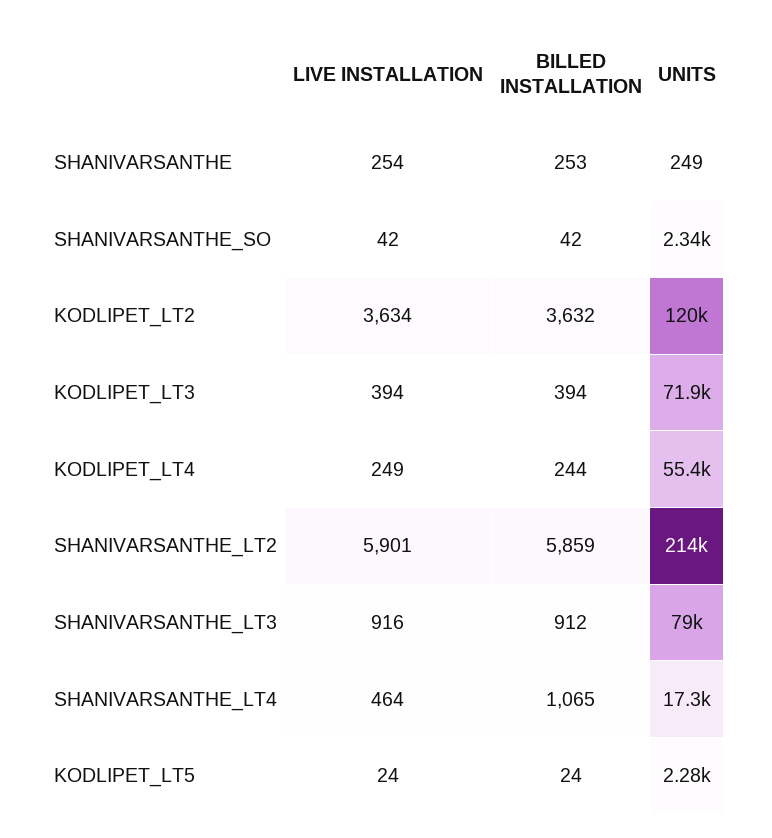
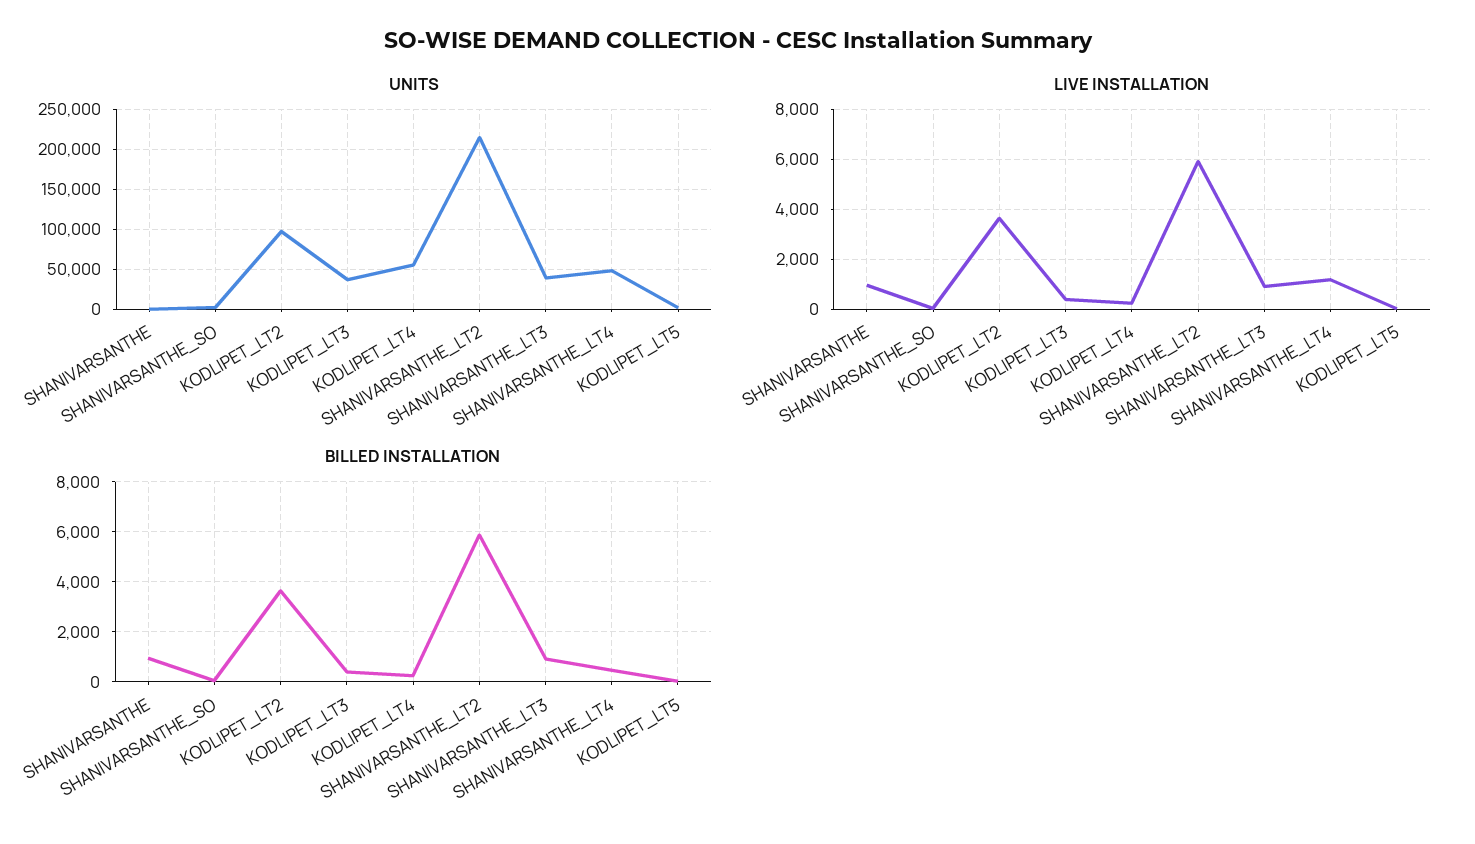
LIVE INSTALLATION, SHANIVARSANTHE: 254 -> 1000
BILLED INSTALLATION, SHANIVARSANTHE: 253 -> 1000
UNITS, KODLIPET_LT2: 120000 -> 100000
UNITS, KODLIPET_LT3: 71900 -> 40000
UNITS, SHANIVARSANTHE_LT3: 79000 -> 40000
LIVE INSTALLATION, SHANIVARSANTHE_LT4: 464 -> 1250
BILLED INSTALLATION, SHANIVARSANTHE_LT4: 1065 -> 500
UNITS, SHANIVARSANTHE_LT4: 17300 -> 50000

